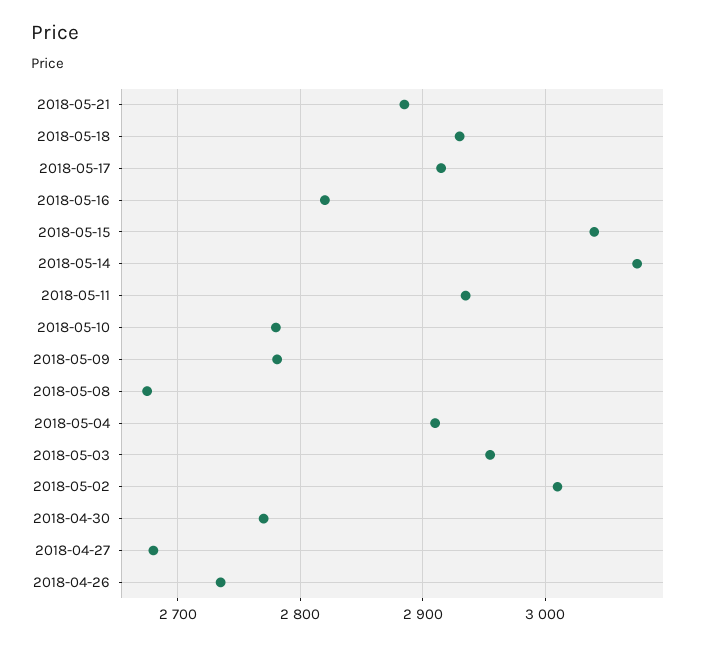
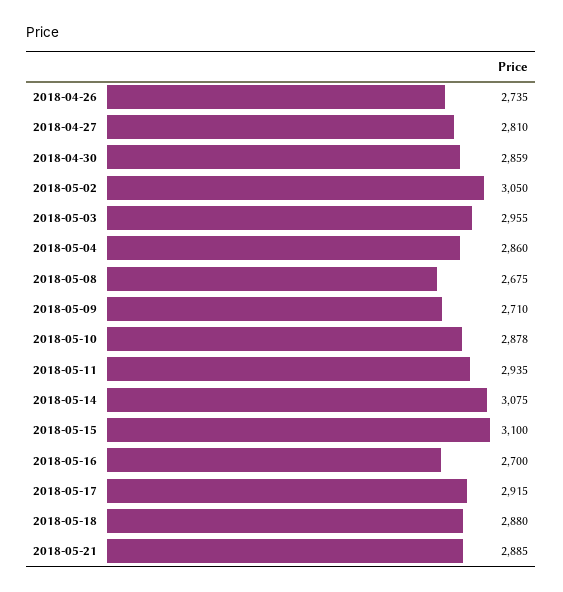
2018-05-18: 2930 -> 2880
2018-05-16: 2820 -> 2700
2018-05-15: 3040 -> 3100
2018-05-10: 2780 -> 2878
2018-05-09: 2780 -> 2710
2018-05-04: 2910 -> 2860
2018-05-02: 3010 -> 3050
2018-04-30: 2770 -> 2859
2018-04-27: 2680 -> 2810

